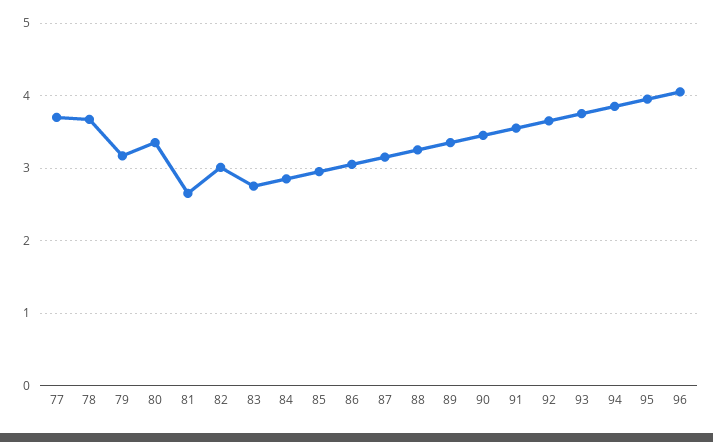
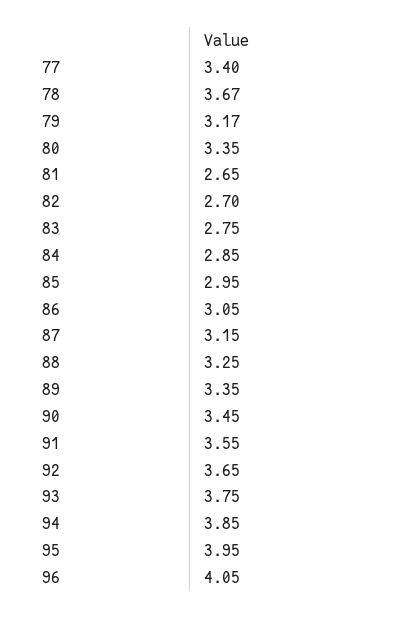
77: 3.7 -> 3.4
82: 3 -> 2.7

